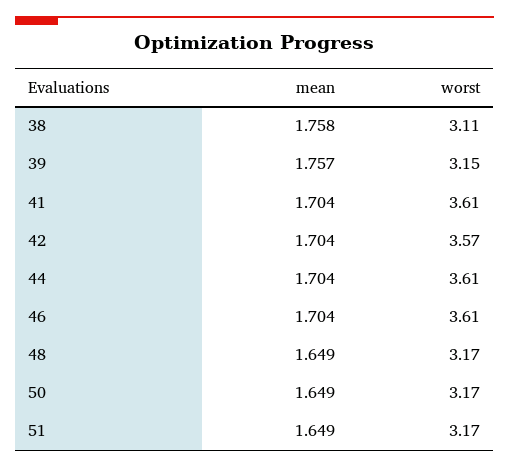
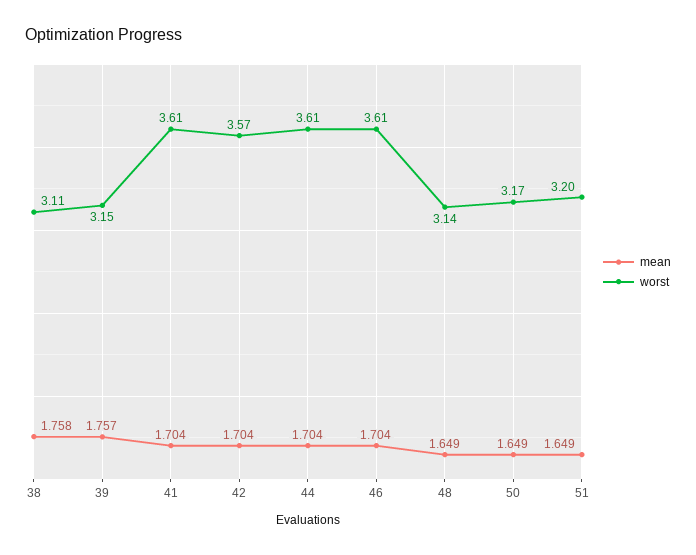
worst, 48: 3.17 -> 3.14
worst, 51: 3.17 -> 3.2

